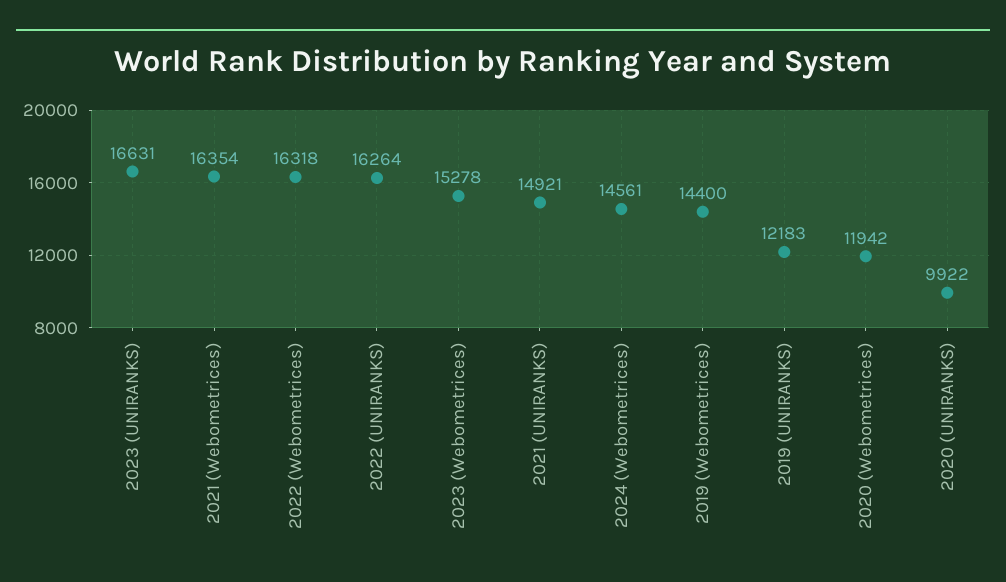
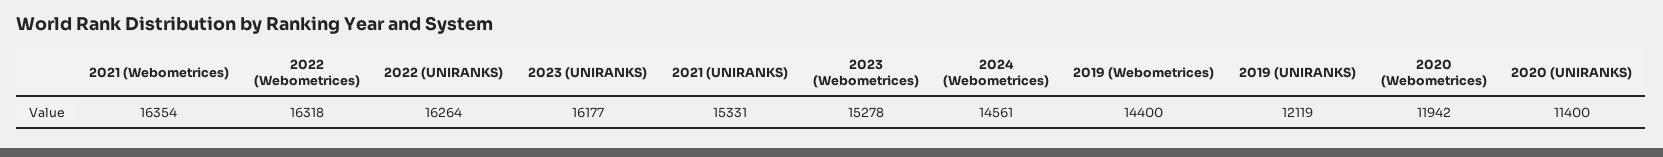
2023 (UNIRANKS): 16631 -> 16177
2021 (UNIRANKS): 14921 -> 15331
2019 (UNIRANKS): 12183 -> 12119
2020 (UNIRANKS): 9922 -> 11400

